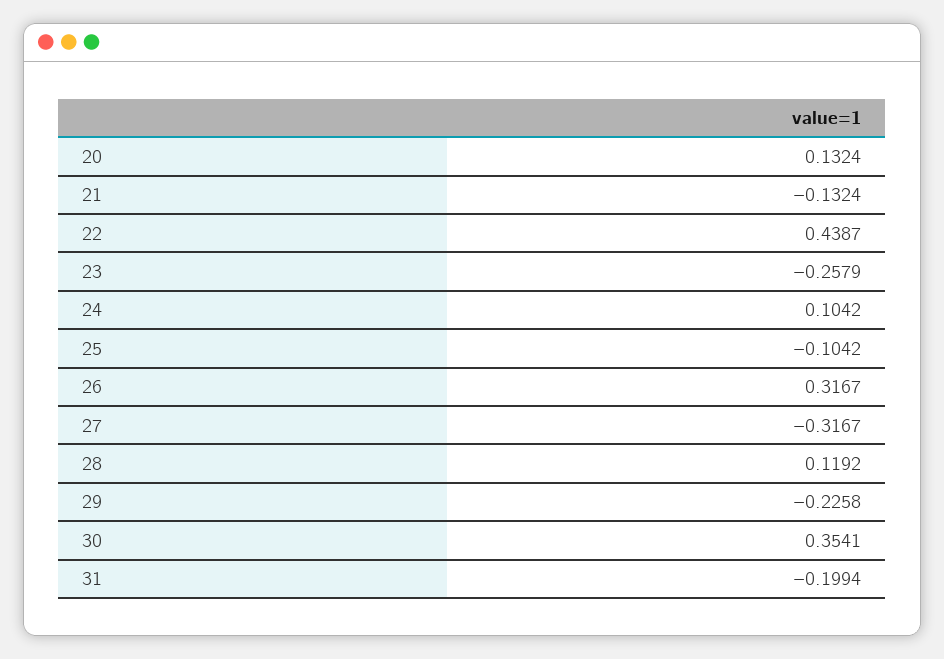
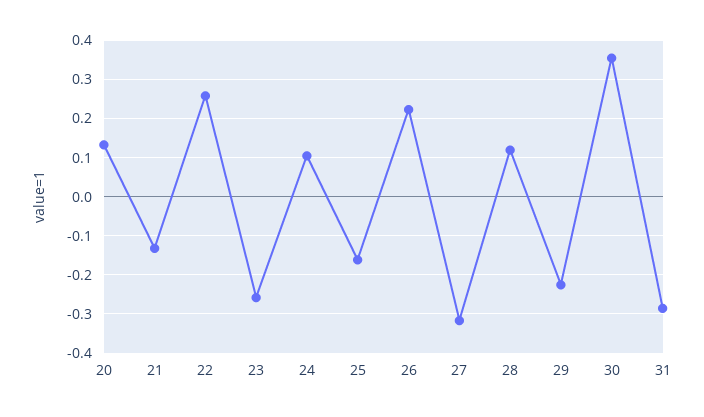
22: 0.4387 -> 0.26
25: -0.1042 -> -0.16
26: 0.3167 -> 0.22
31: -0.1994 -> -0.28

